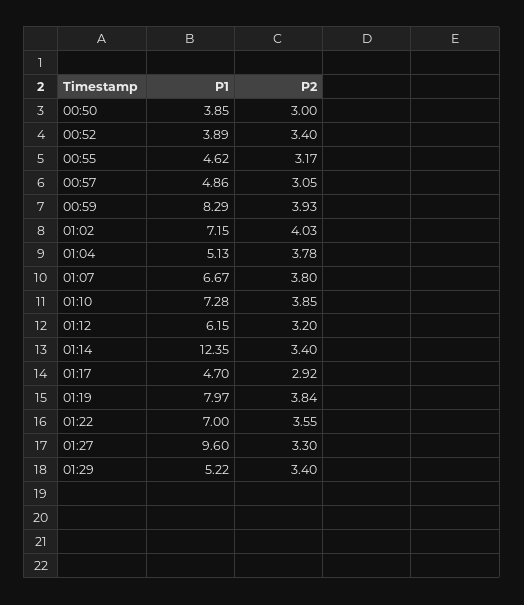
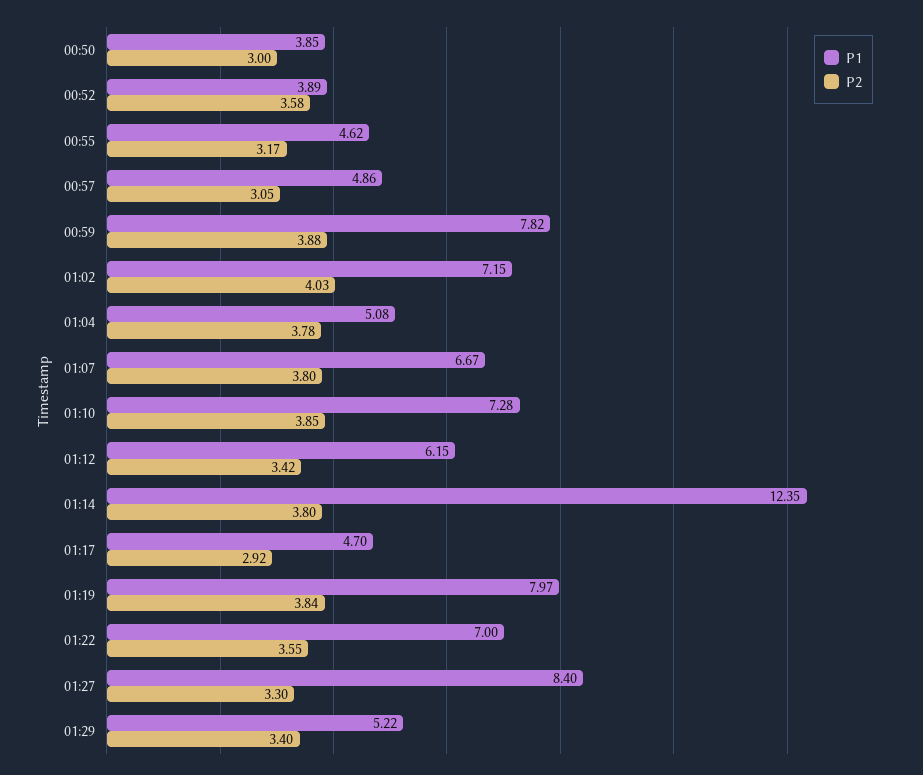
P2, 00:52: 3.4 -> 3.58
P1, 00:59: 8.29 -> 7.82
P2, 00:59: 3.93 -> 3.88
P1, 01:04: 5.13 -> 5.08
P2, 01:12: 3.2 -> 3.42
P2, 01:14: 3.4 -> 3.8
P1, 01:27: 9.6 -> 8.4

